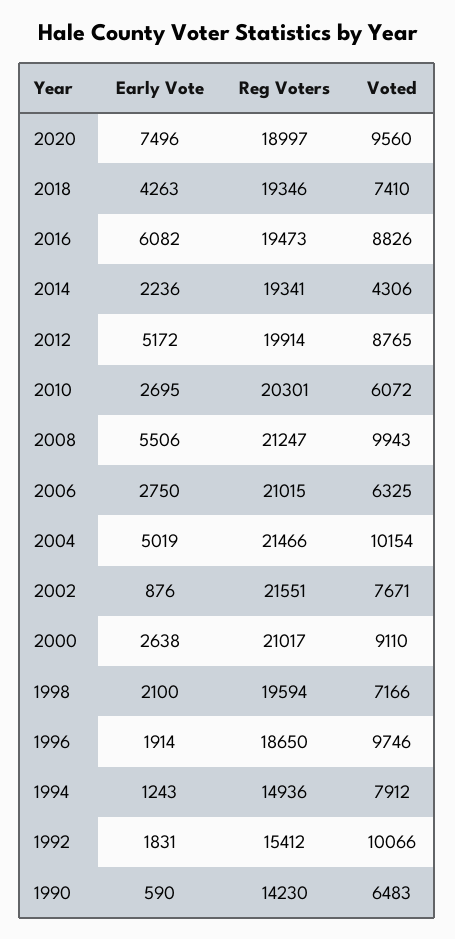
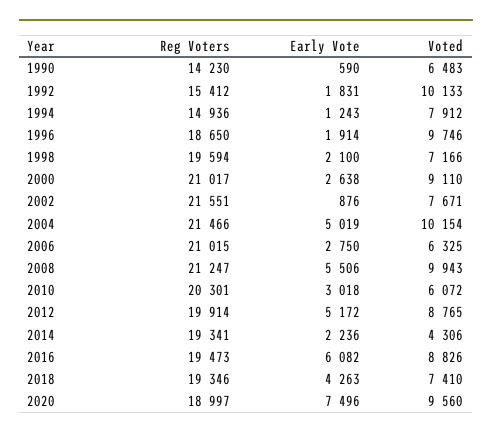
Early Vote, 2010: 2695 -> 3018
Voted, 1992: 10066 -> 10133

